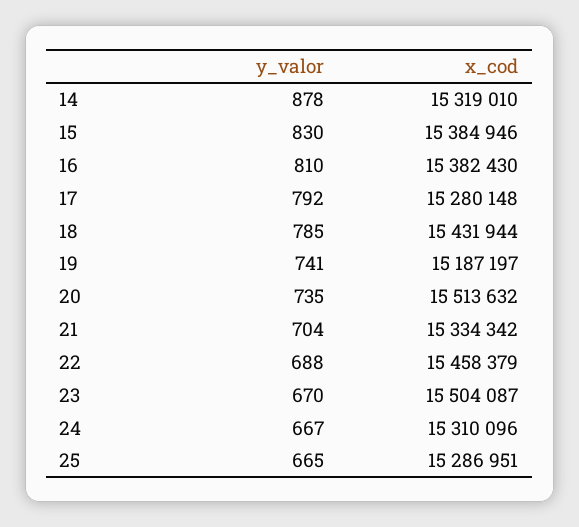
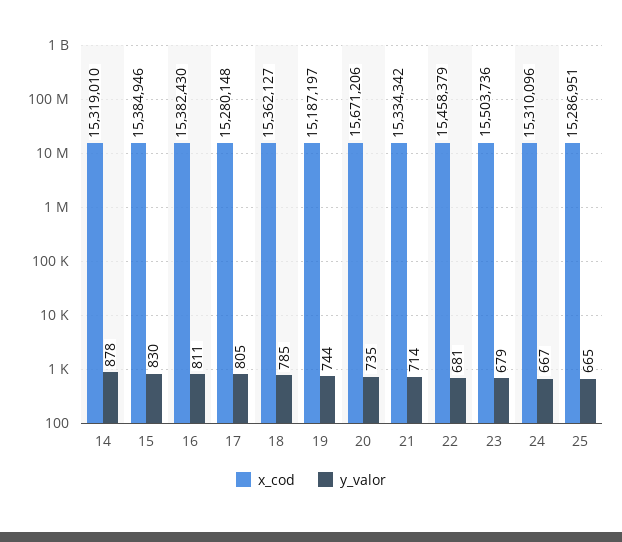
y_valor, 16: 810 -> 811
y_valor, 17: 792 -> 805
x_cod, 18: 15431944 -> 15362127
y_valor, 19: 741 -> 744
x_cod, 20: 15513632 -> 15671206
y_valor, 21: 704 -> 714
y_valor, 22: 688 -> 681
y_valor, 23: 670 -> 679
x_cod, 23: 15504087 -> 15503736

